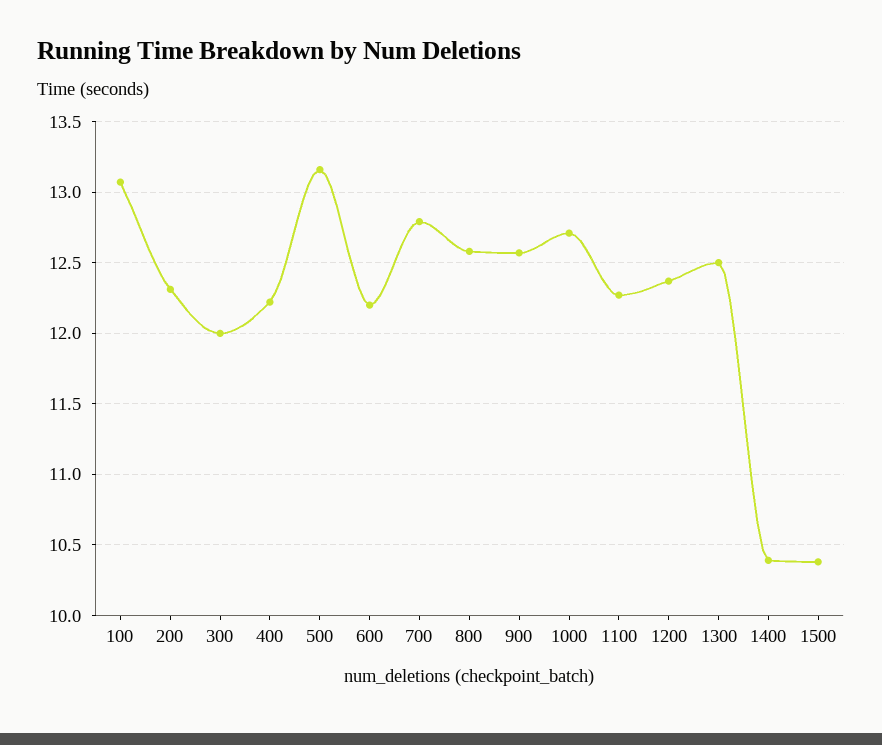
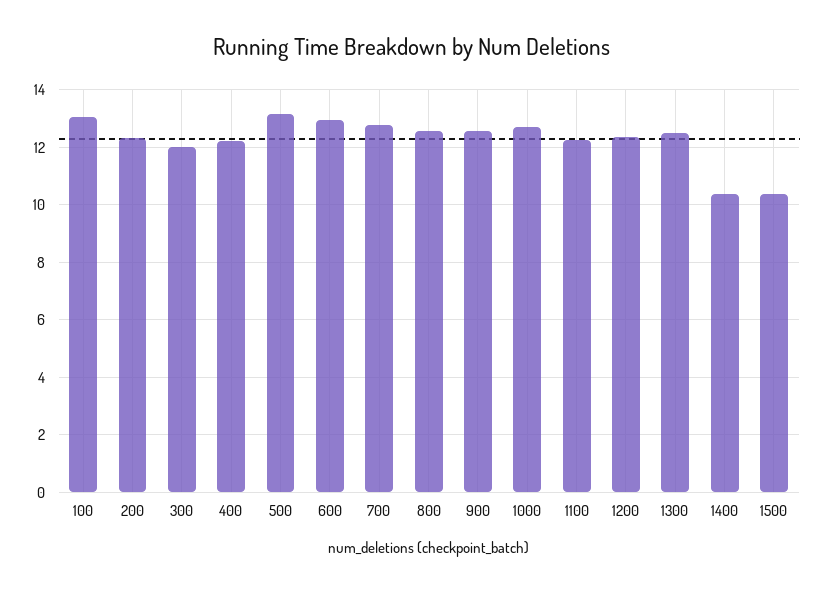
600: 12.2 -> 13

